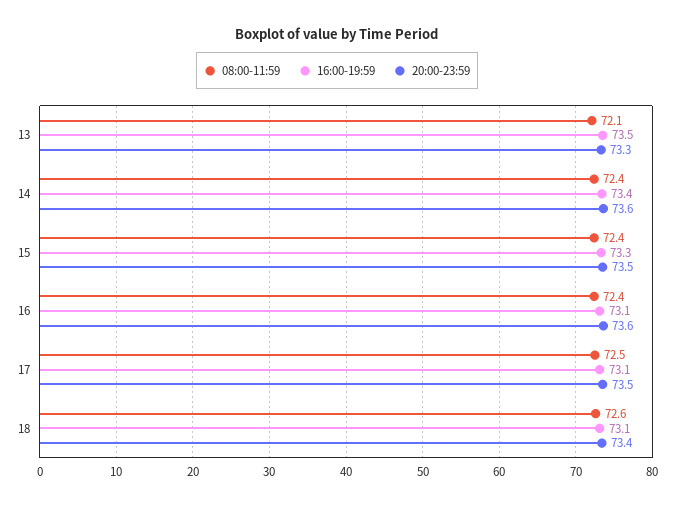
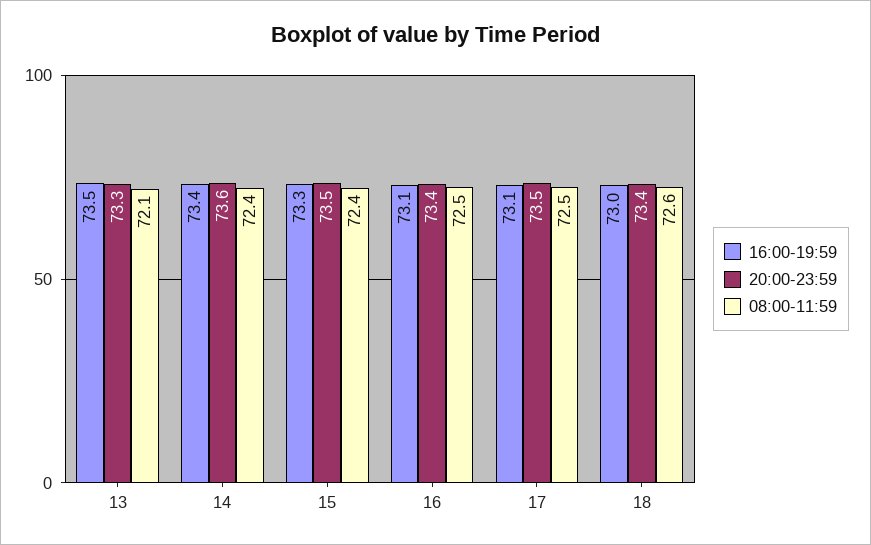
08:00-11:59, 16: 72.4 -> 72.5
20:00-23:59, 16: 73.6 -> 73.4
16:00-19:59, 18: 73.1 -> 73

